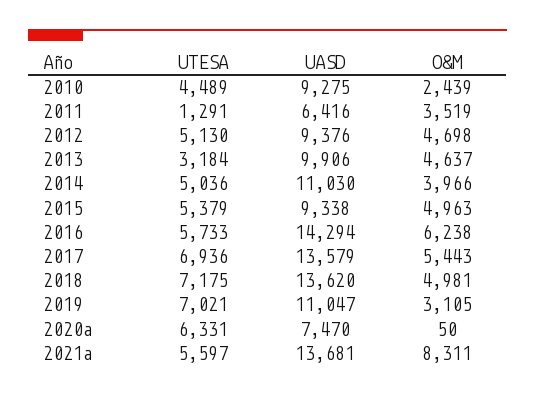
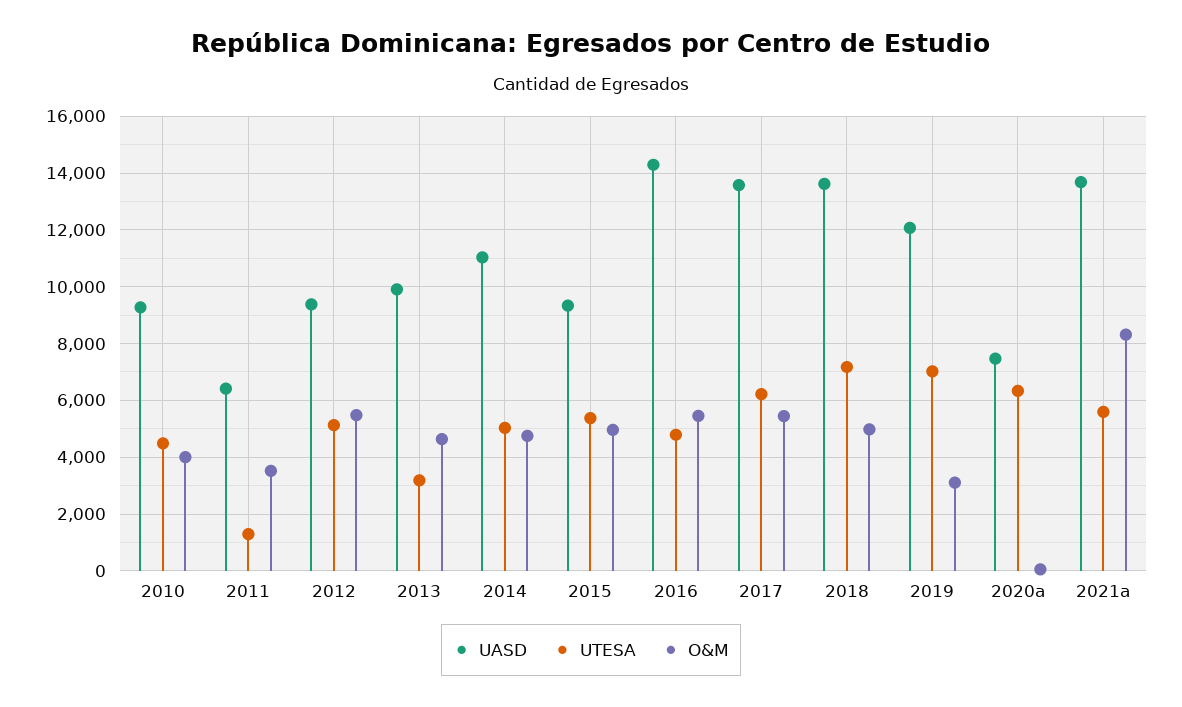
O&M, 2010: 2439 -> 4000
O&M, 2012: 4698 -> 5500
O&M, 2014: 3966 -> 4750
UTESA, 2016: 5733 -> 4750
O&M, 2016: 6238 -> 5500
UTESA, 2017: 6936 -> 6250
UASD, 2019: 11047 -> 12000

